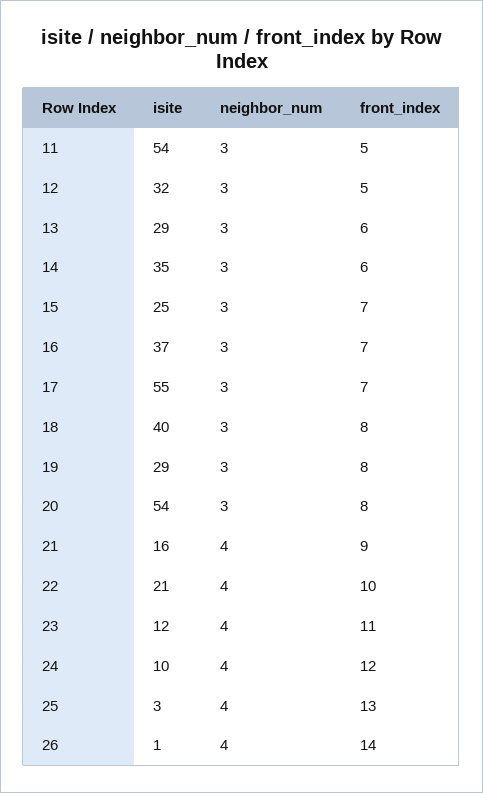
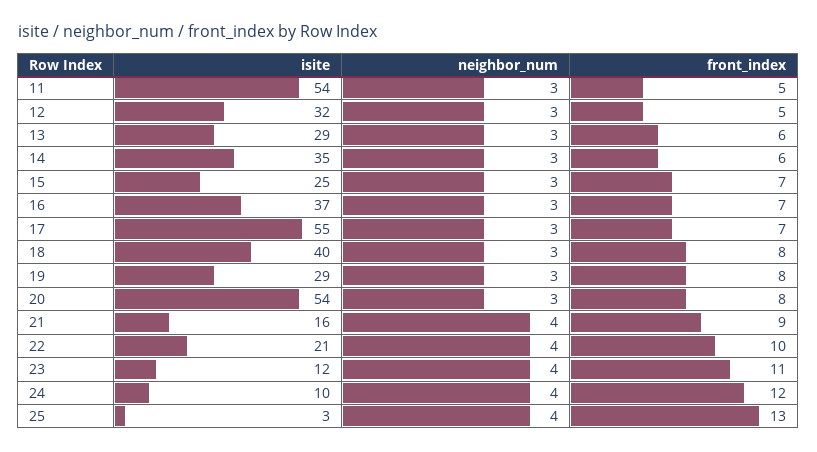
isite, 26: 1 -> none
neighbor_num, 26: 4 -> none
front_index, 26: 14 -> none

